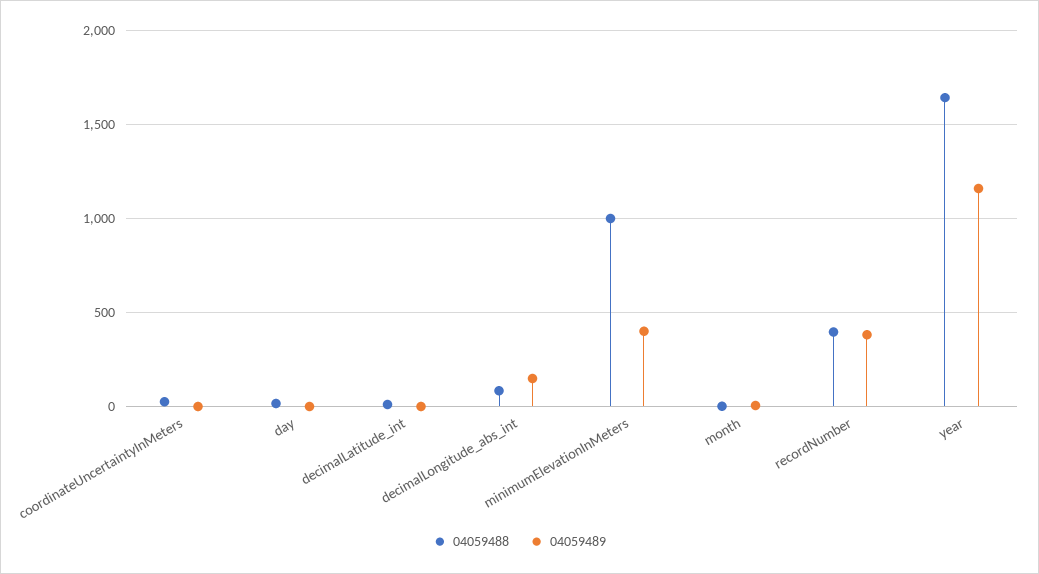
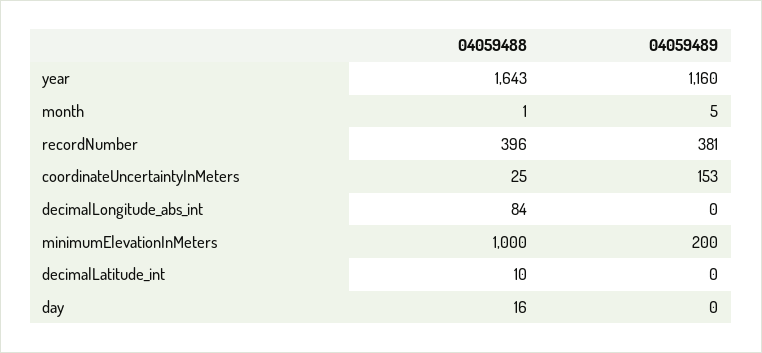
04059489, coordinateUncertaintyInMeters: 0 -> 153
04059489, decimalLongitude_abs_int: 150 -> 0
04059489, minimumElevationInMeters: 400 -> 200

